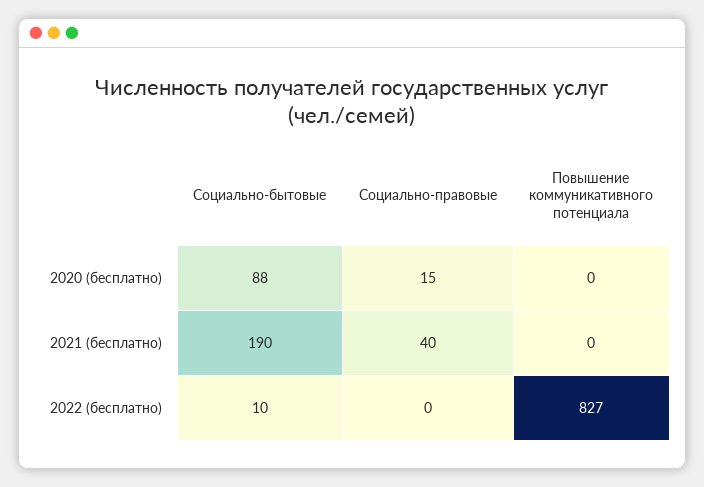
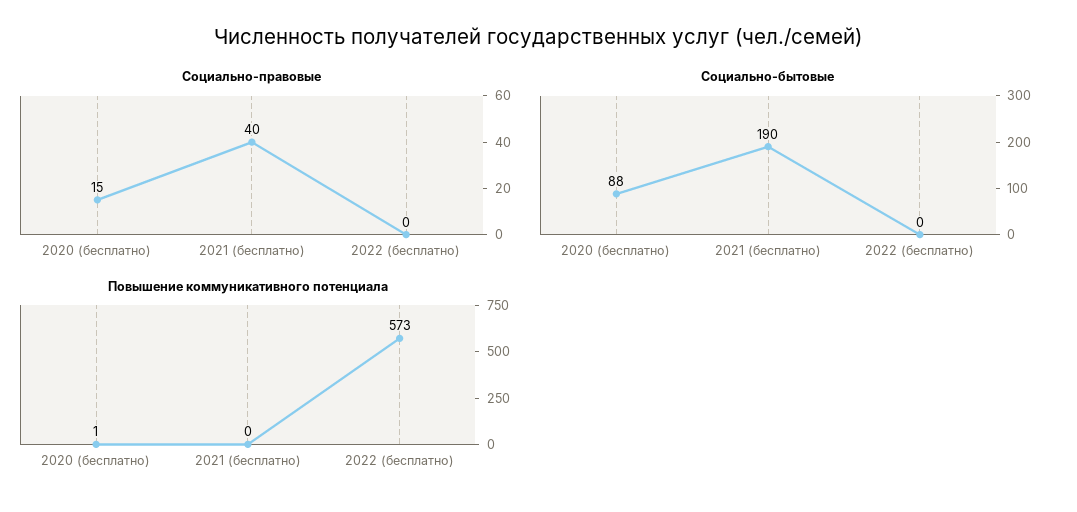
Повышение коммуникативного потенциала, 2020 (бесплатно): 0 -> 1
Социально-бытовые, 2022 (бесплатно): 10 -> 0
Повышение коммуникативного потенциала, 2022 (бесплатно): 827 -> 573

